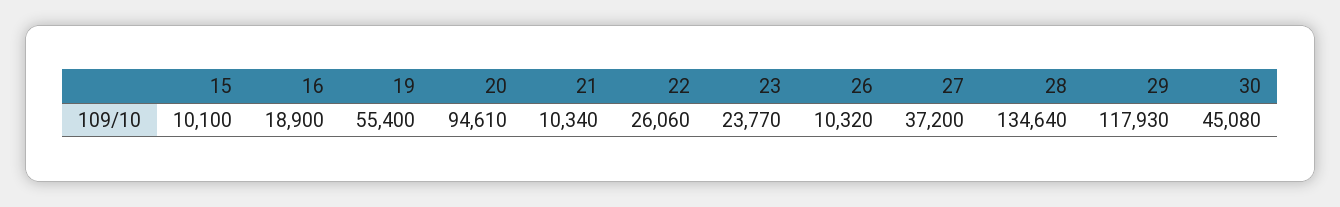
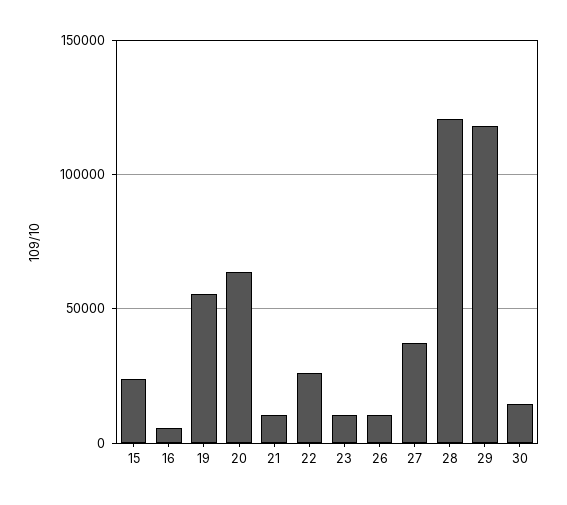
15: 10100 -> 25000
16: 18900 -> 5000
20: 94610 -> 65000
23: 23770 -> 10000
28: 134640 -> 120000
30: 45080 -> 15000

